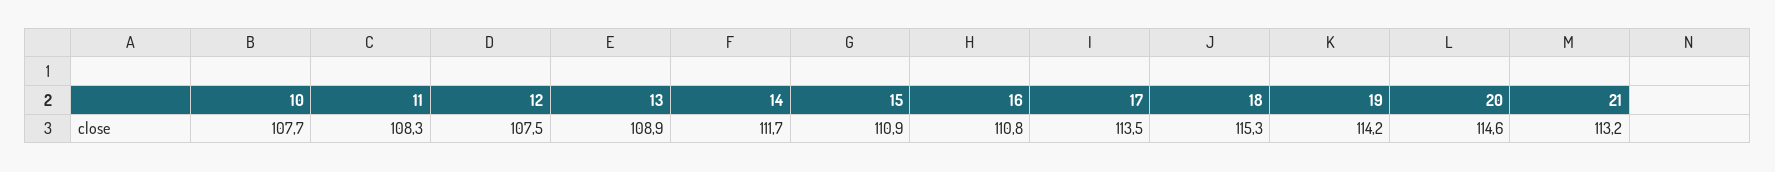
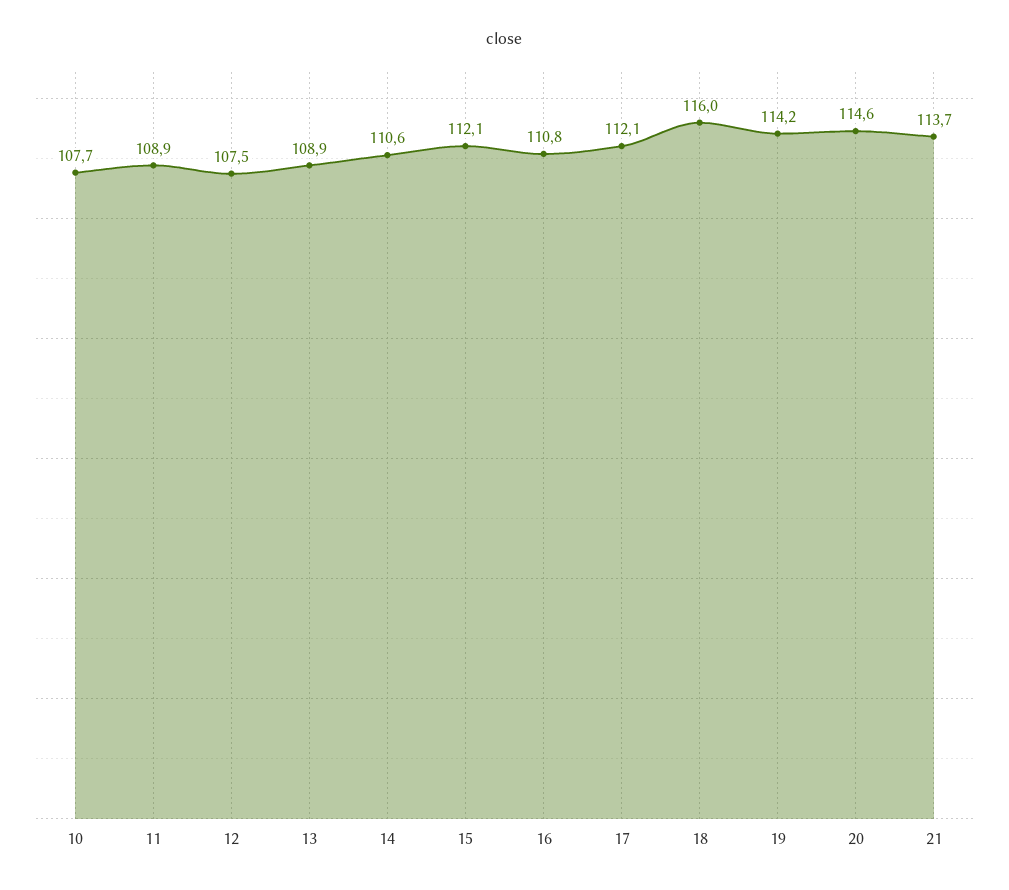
11: 108.3 -> 108.9
14: 111.7 -> 110.6
15: 110.9 -> 112.1
17: 113.5 -> 112.1
18: 115.3 -> 116
21: 113.2 -> 113.7

